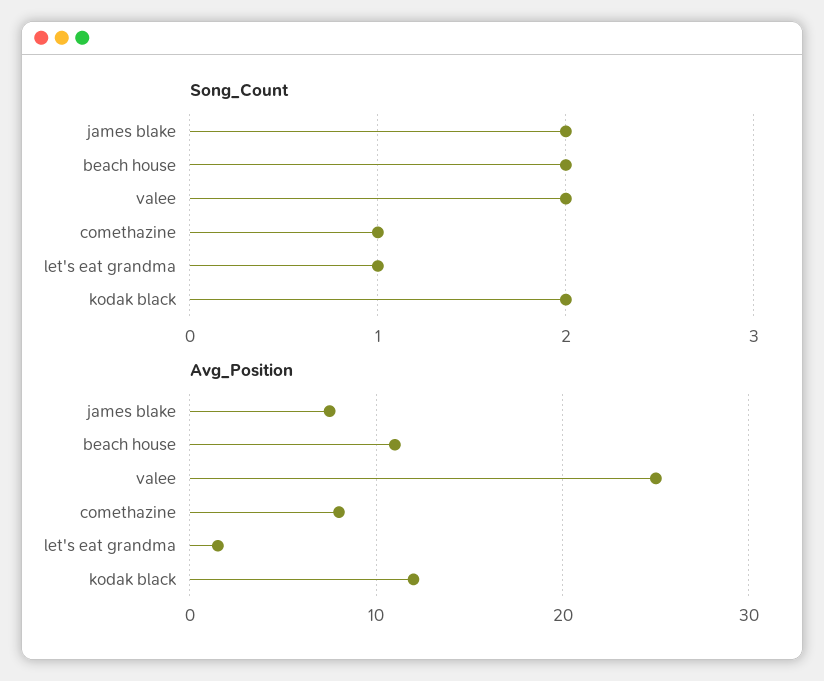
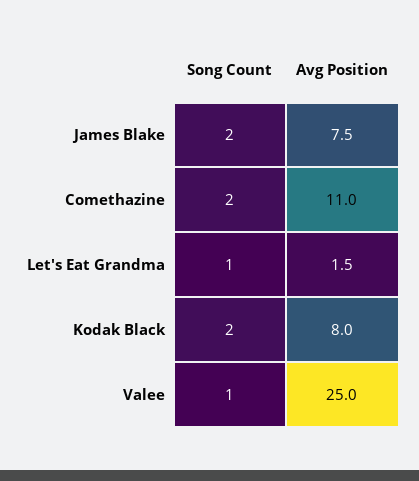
Song_Count, beach house: 2 -> none
Song_Count, valee: 2 -> 1
Song_Count, comethazine: 1 -> 2
Avg_Position, beach house: 11 -> none
Avg_Position, comethazine: 8 -> 11
Avg_Position, kodak black: 12 -> 8

